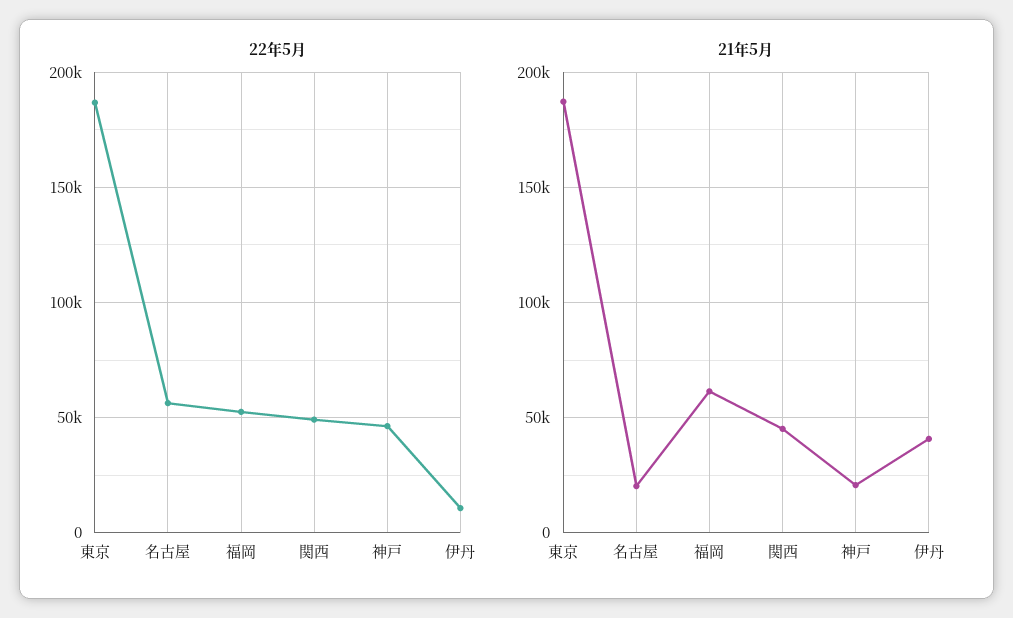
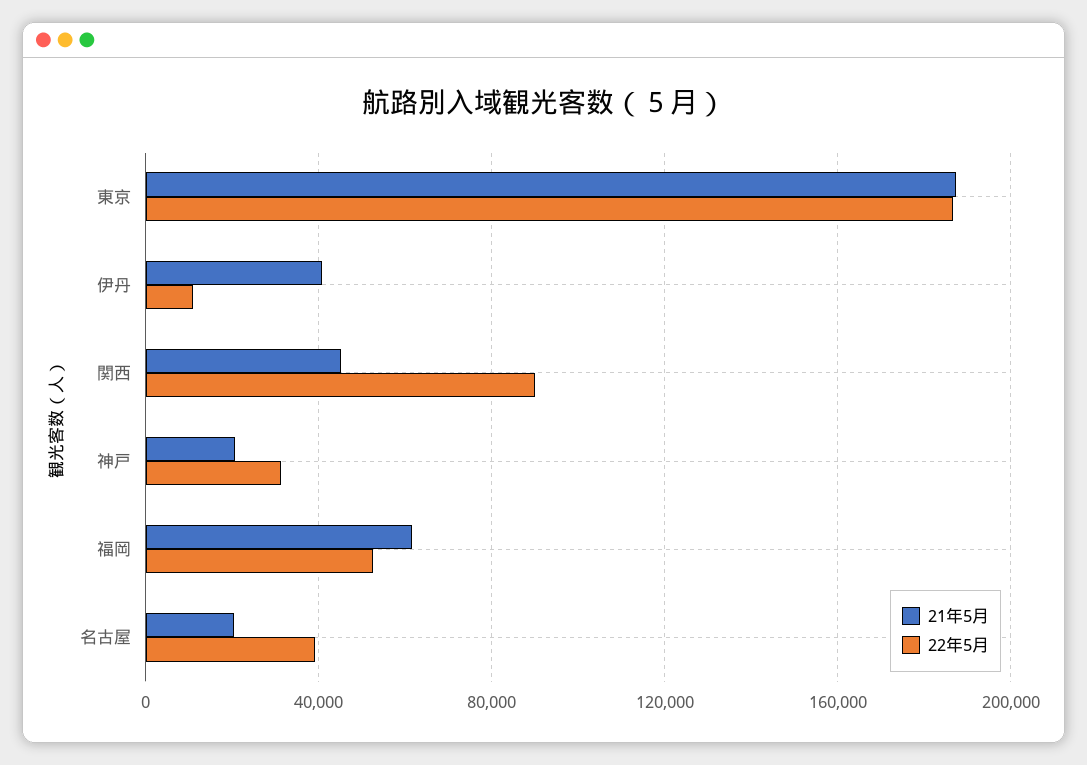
22年5月, 名古屋: 55000 -> 40000
22年5月, 関西: 50000 -> 90000
22年5月, 神戸: 45000 -> 30000

